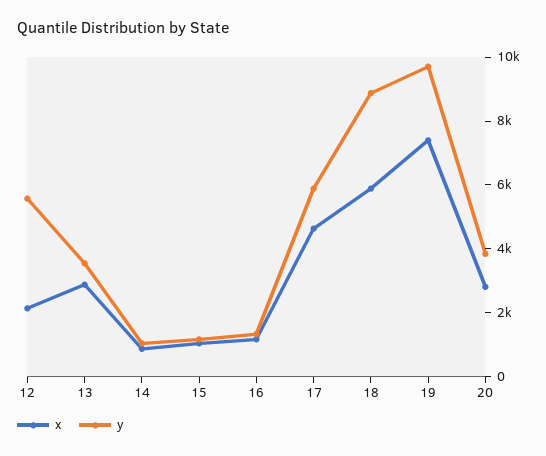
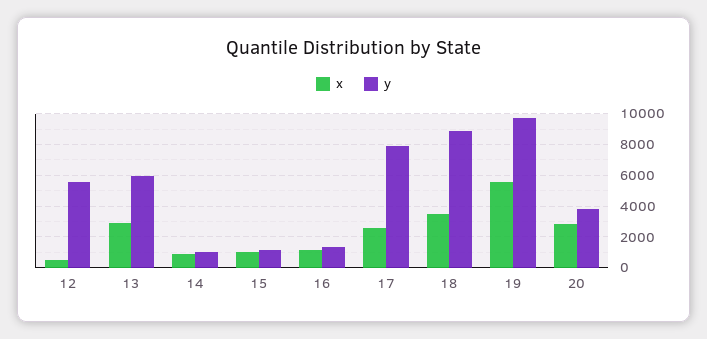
x, 12: 2000 -> 500
y, 13: 3500 -> 6000
x, 17: 4500 -> 2500
y, 17: 6000 -> 8000
x, 18: 6000 -> 3500
x, 19: 7500 -> 5500

